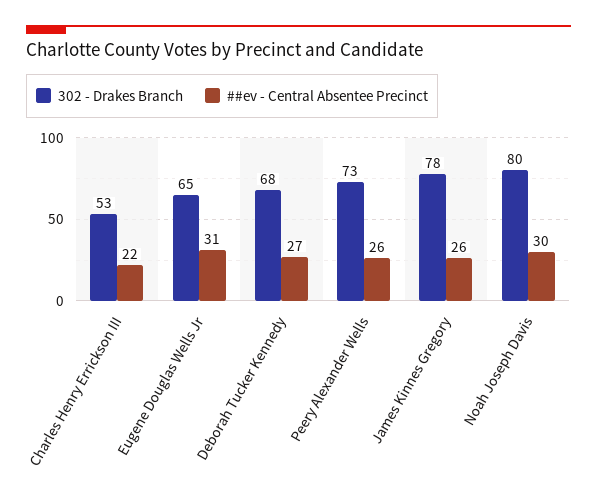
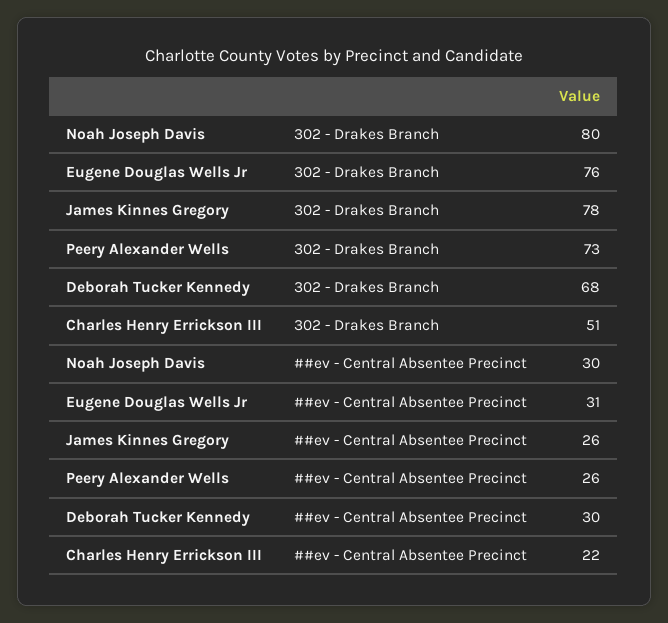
302 - Drakes Branch, Charles Henry Errickson III: 53 -> 51
302 - Drakes Branch, Eugene Douglas Wells Jr: 65 -> 76
##ev - Central Absentee Precinct, Deborah Tucker Kennedy: 27 -> 30

